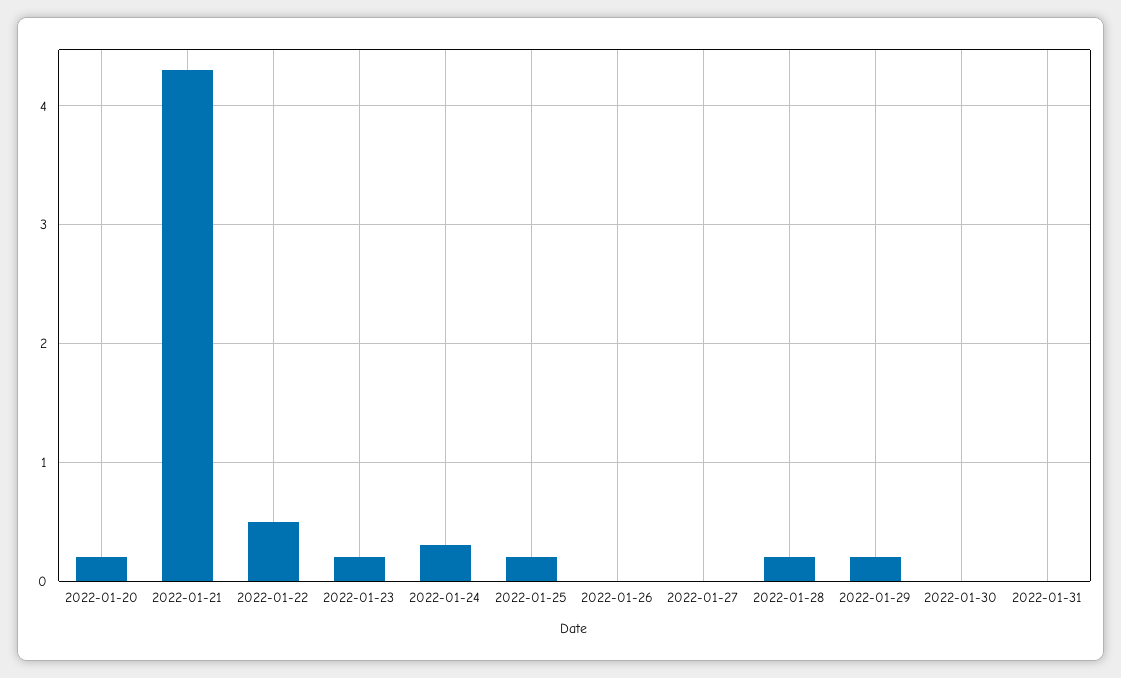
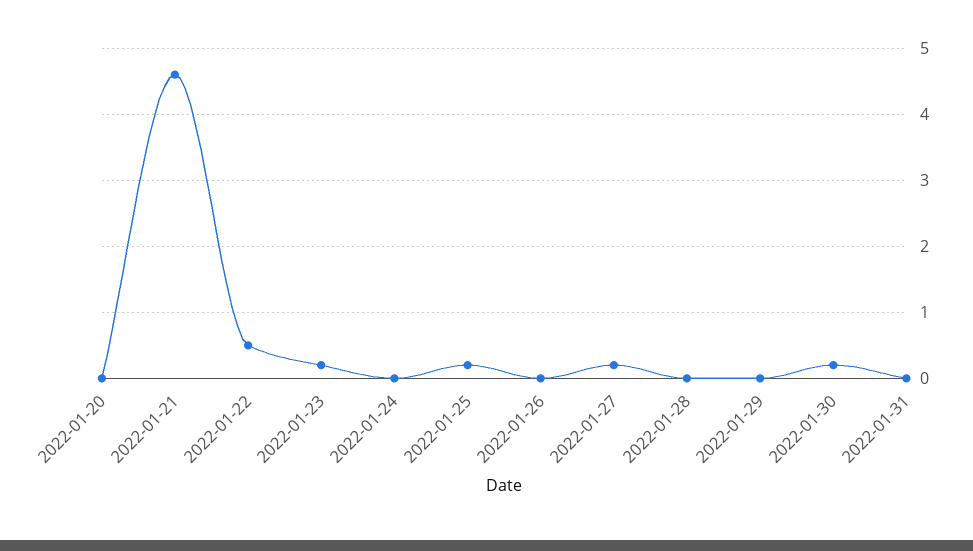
2022-01-20: 0.2 -> 0
2022-01-21: 4.3 -> 4.6
2022-01-24: 0.3 -> 0
2022-01-27: 0 -> 0.2
2022-01-28: 0.2 -> 0
2022-01-29: 0.2 -> 0
2022-01-30: 0 -> 0.2

